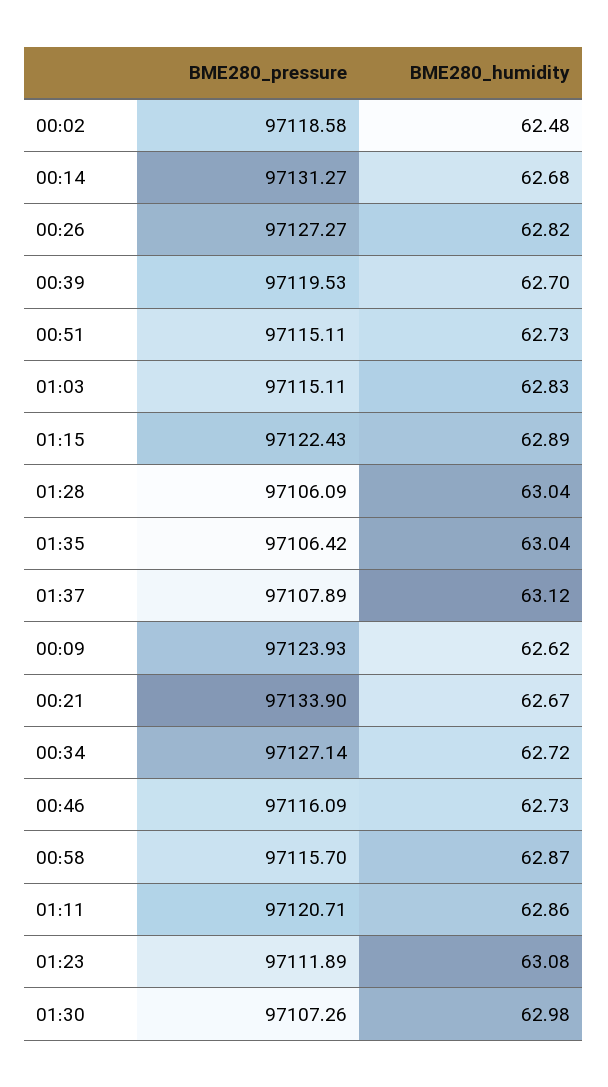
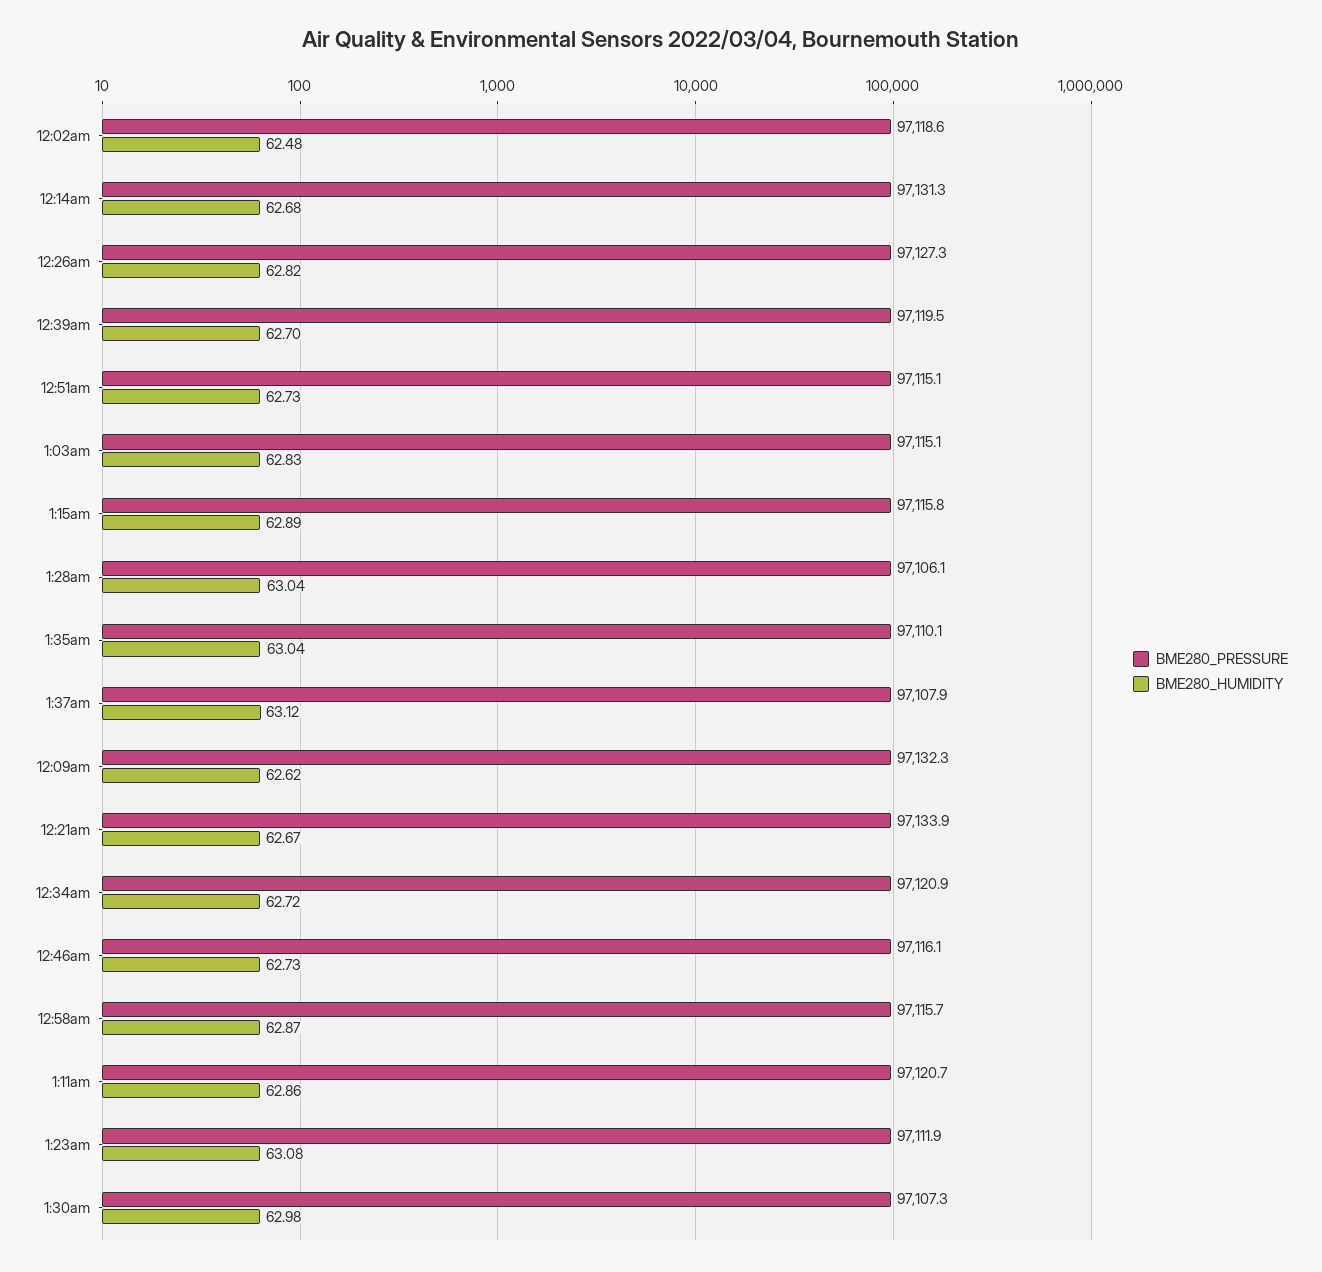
BME280_pressure, 01:15: 97122.43 -> 97115.8
BME280_pressure, 01:35: 97106.42 -> 97110.1
BME280_pressure, 00:09: 97123.93 -> 97132.3
BME280_pressure, 00:34: 97127.14 -> 97120.9

